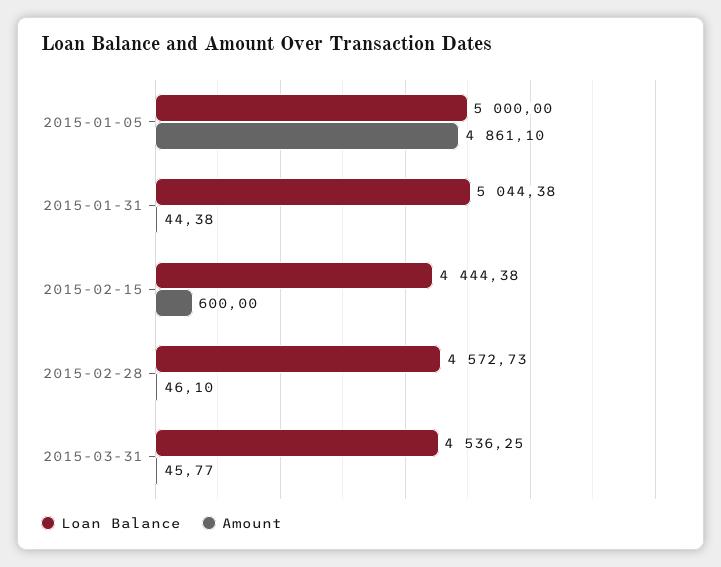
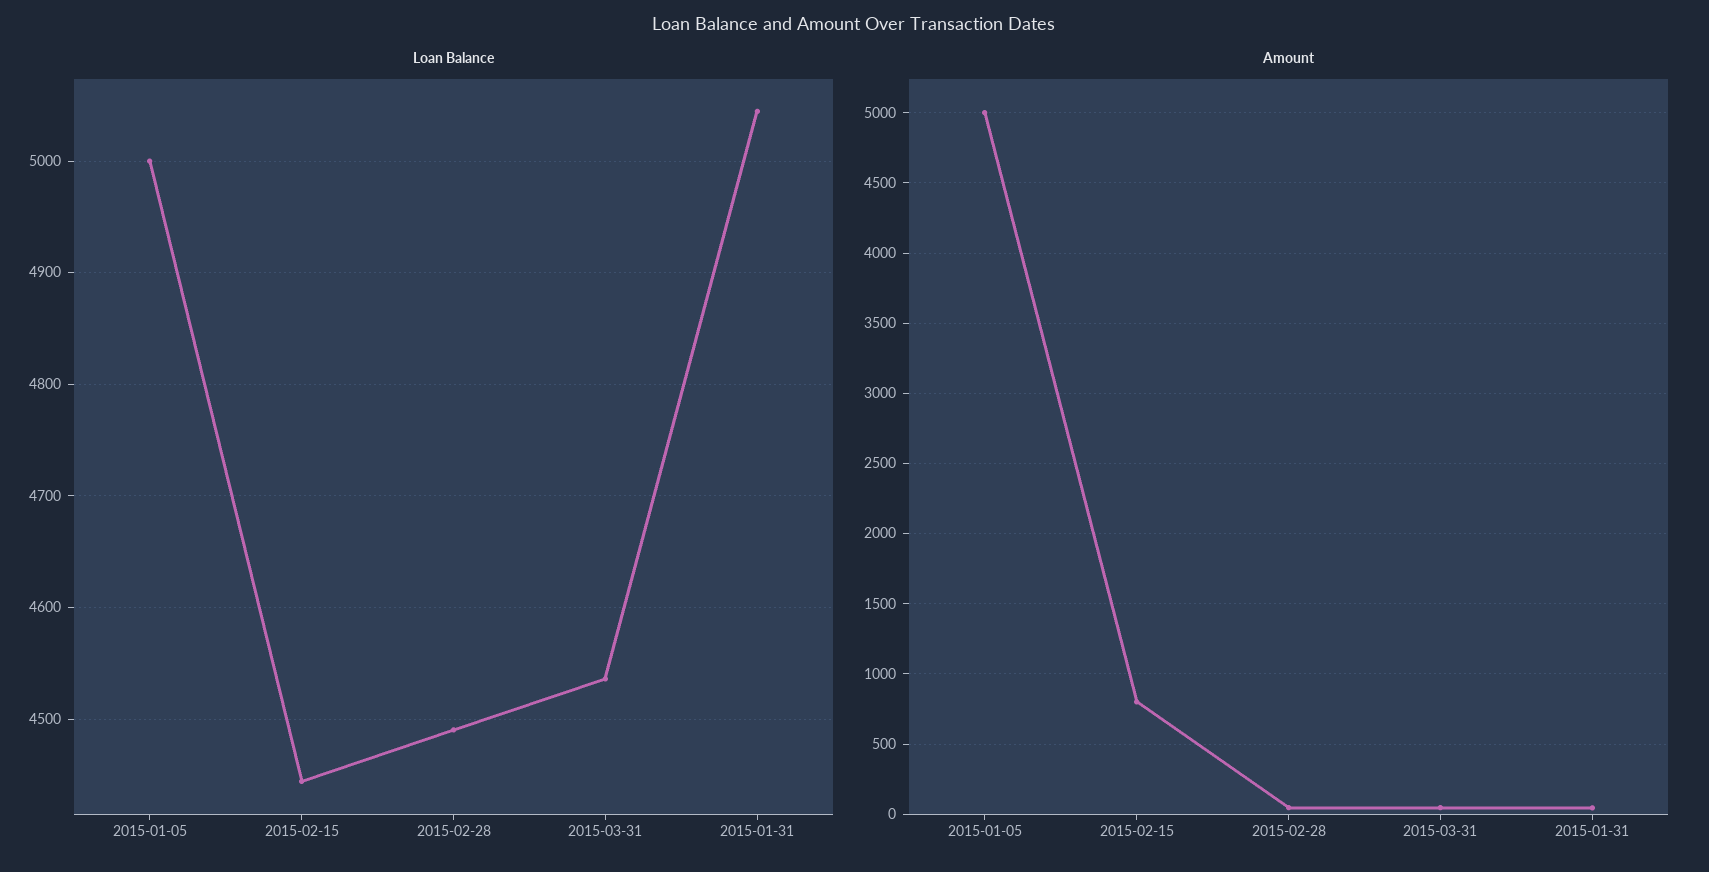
Amount, 2015-01-05: 4861.1 -> 5000
Amount, 2015-02-15: 600 -> 800
Loan Balance, 2015-02-28: 4572.73 -> 4490

